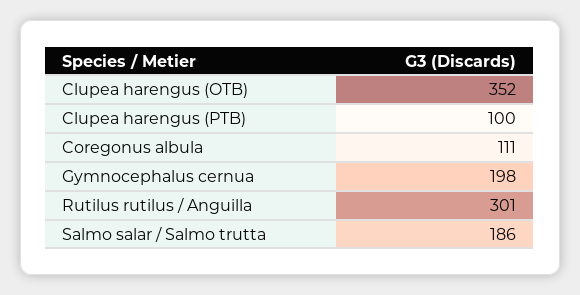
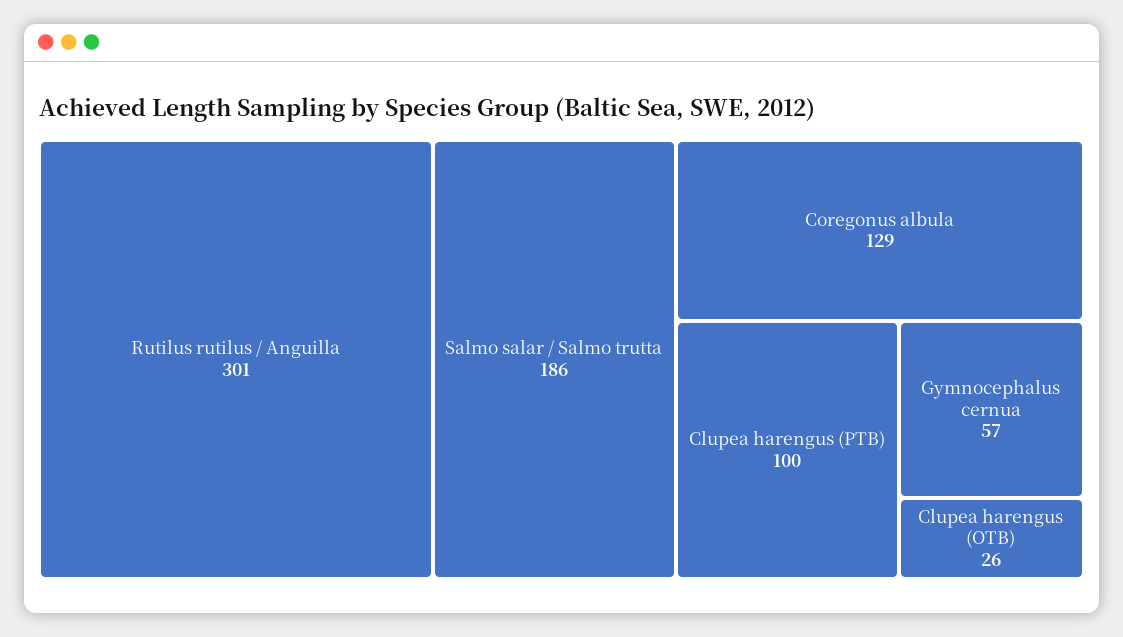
Clupea harengus (OTB): 352 -> 26
Coregonus albula: 111 -> 129
Gymnocephalus cernua: 198 -> 57

